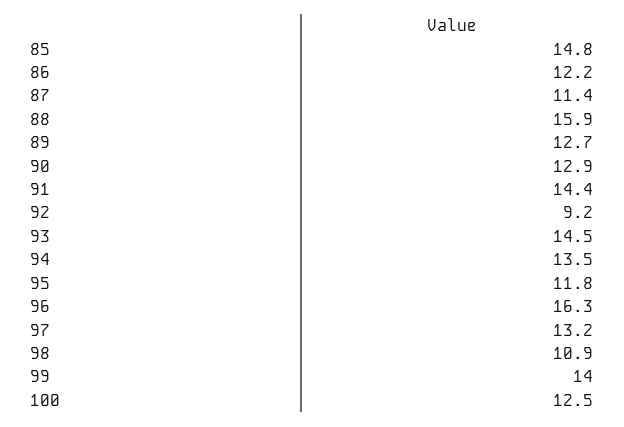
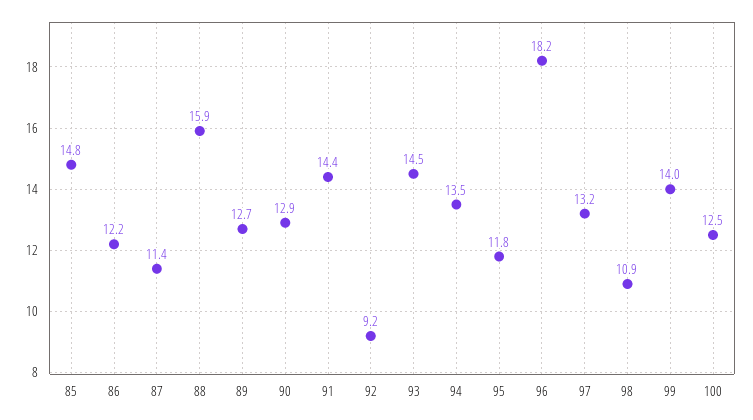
96: 16.3 -> 18.2

